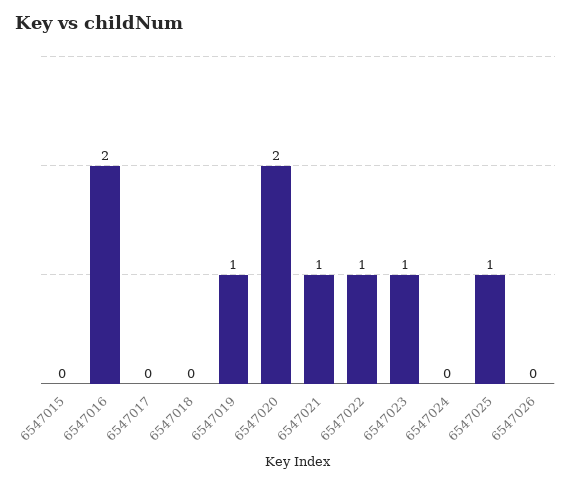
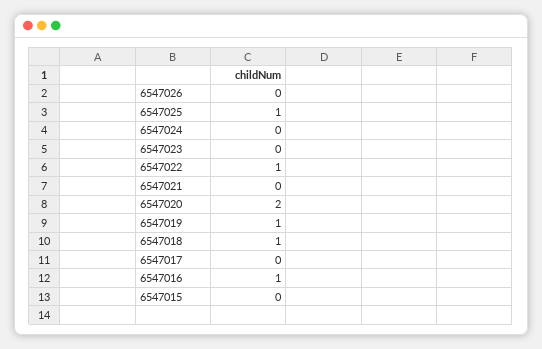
6547016: 2 -> 1
6547018: 0 -> 1
6547021: 1 -> 0
6547023: 1 -> 0

